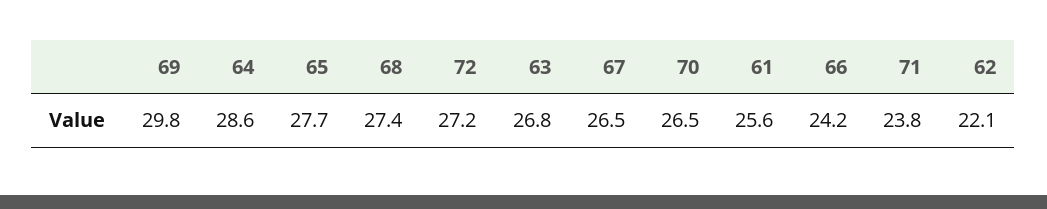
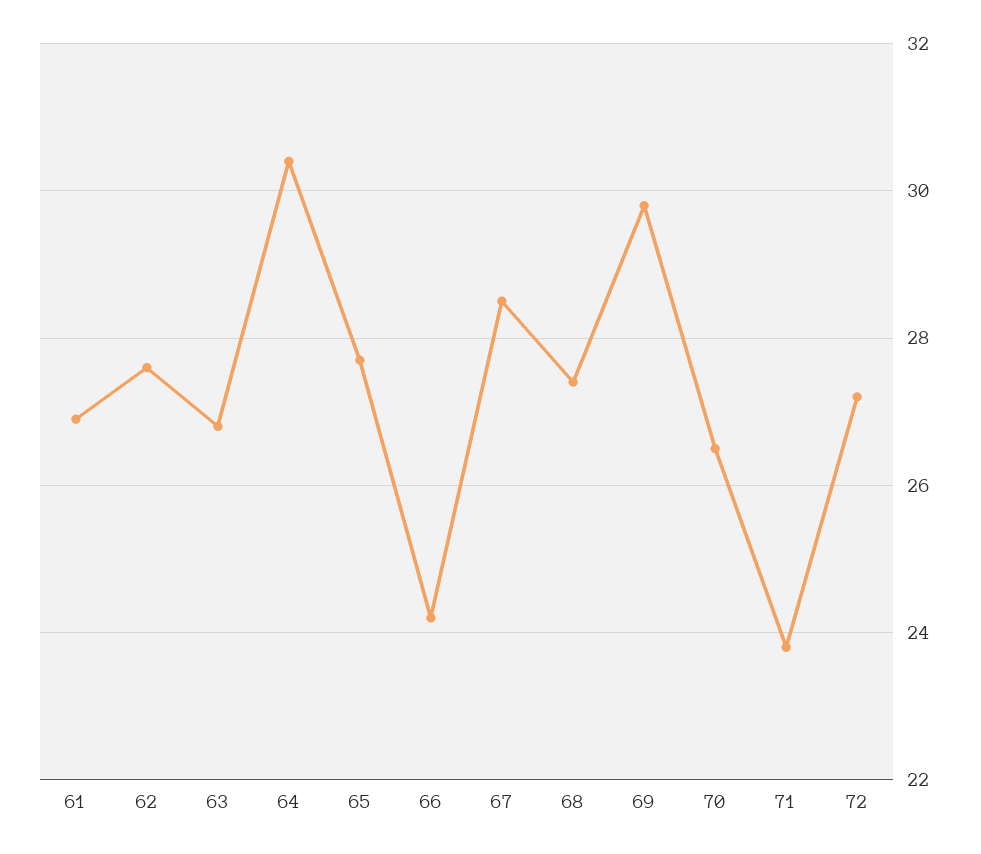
64: 28.6 -> 30.5
67: 26.5 -> 28.5
61: 25.6 -> 27
62: 22.1 -> 27.5

